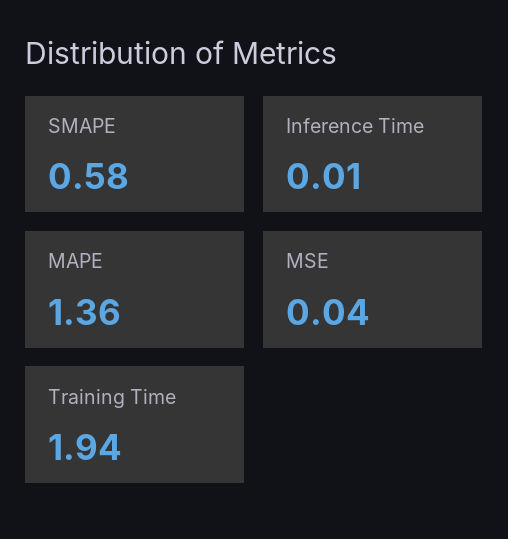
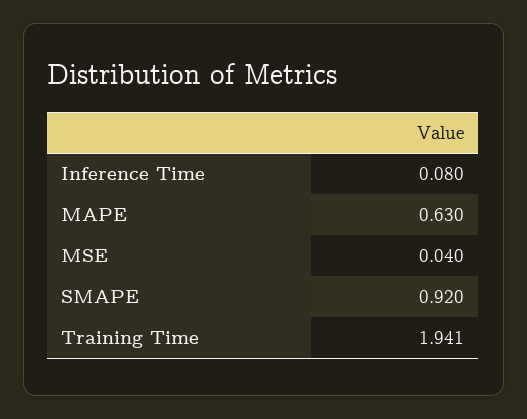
SMAPE: 0.58 -> 0.92
Inference Time: 0.01 -> 0.08
MAPE: 1.36 -> 0.63

